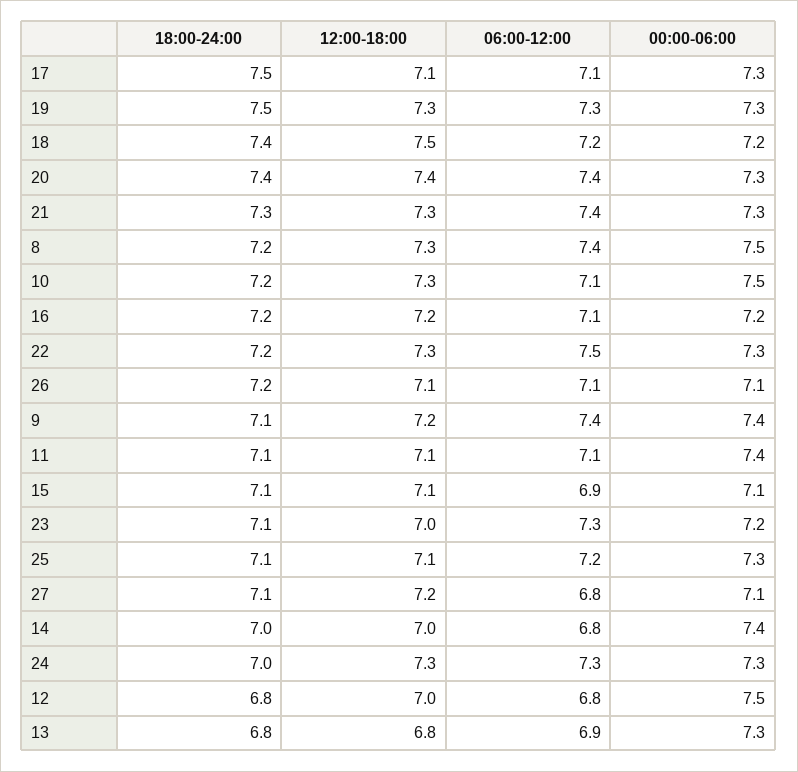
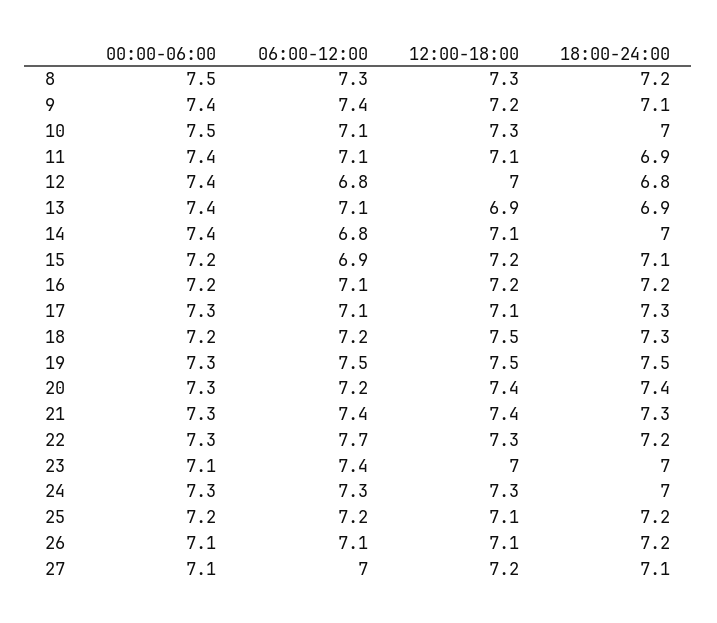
18:00-24:00, 17: 7.5 -> 7.3
12:00-18:00, 19: 7.3 -> 7.5
06:00-12:00, 19: 7.3 -> 7.5
18:00-24:00, 18: 7.4 -> 7.3
06:00-12:00, 20: 7.4 -> 7.2
12:00-18:00, 21: 7.3 -> 7.4
06:00-12:00, 8: 7.4 -> 7.3
18:00-24:00, 10: 7.2 -> 7
06:00-12:00, 22: 7.5 -> 7.7
18:00-24:00, 11: 7.1 -> 6.9
12:00-18:00, 15: 7.1 -> 7.2
00:00-06:00, 15: 7.1 -> 7.2
18:00-24:00, 23: 7.1 -> 7
06:00-12:00, 23: 7.3 -> 7.4
00:00-06:00, 23: 7.2 -> 7.1
18:00-24:00, 25: 7.1 -> 7.2
00:00-06:00, 25: 7.3 -> 7.2
06:00-12:00, 27: 6.8 -> 7
12:00-18:00, 14: 7 -> 7.1
00:00-06:00, 12: 7.5 -> 7.4
18:00-24:00, 13: 6.8 -> 6.9
12:00-18:00, 13: 6.8 -> 6.9
06:00-12:00, 13: 6.9 -> 7.1
00:00-06:00, 13: 7.3 -> 7.4

